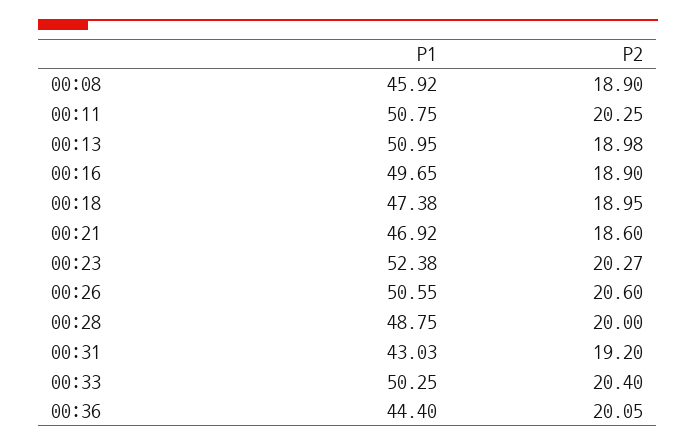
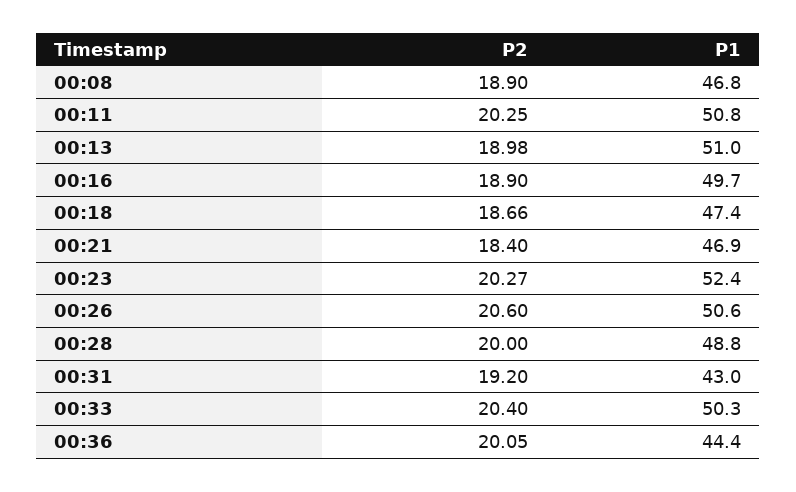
P1, 00:08: 45.92 -> 46.8
P2, 00:18: 18.95 -> 18.66
P2, 00:21: 18.6 -> 18.4

